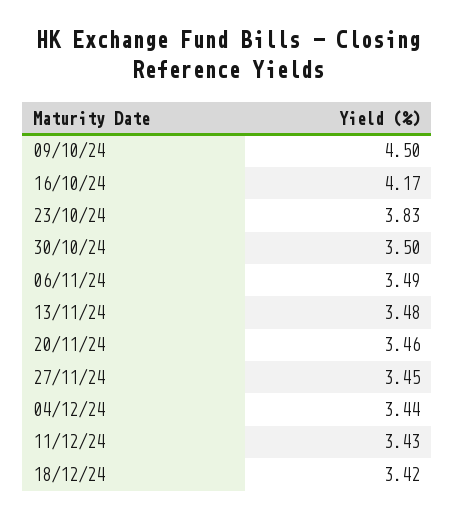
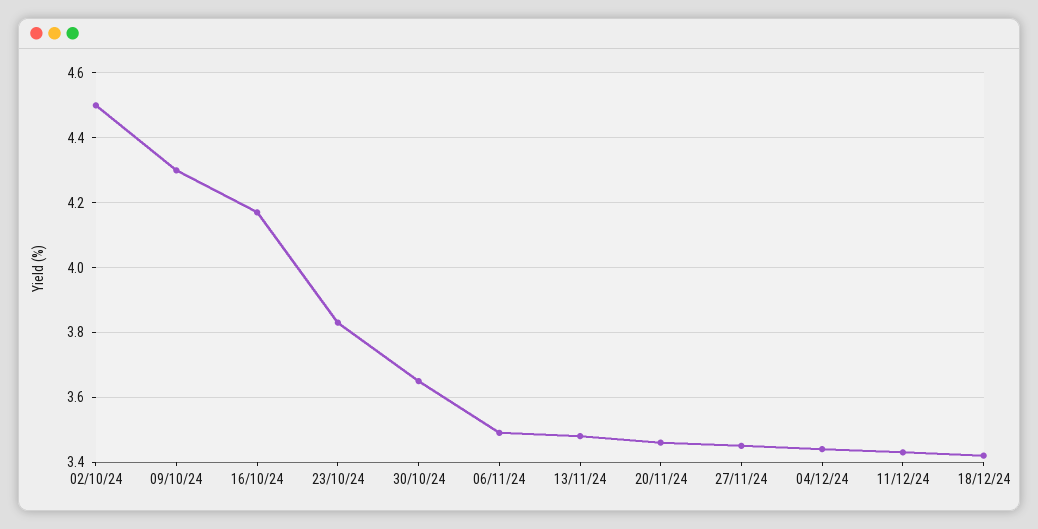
09/10/24: 4.5 -> 4.3
30/10/24: 3.5 -> 3.65
02/10/24: none -> 4.5

